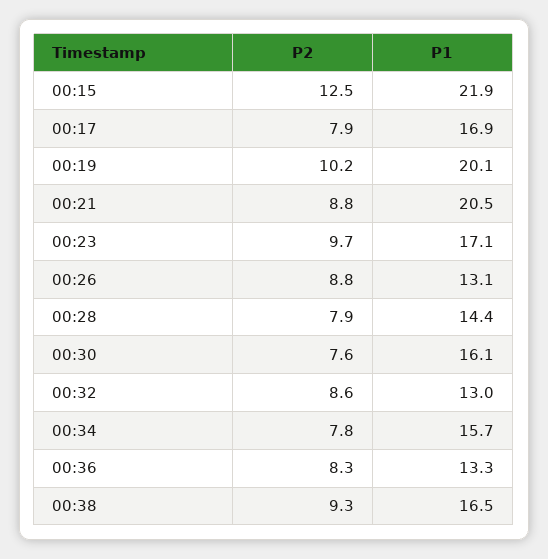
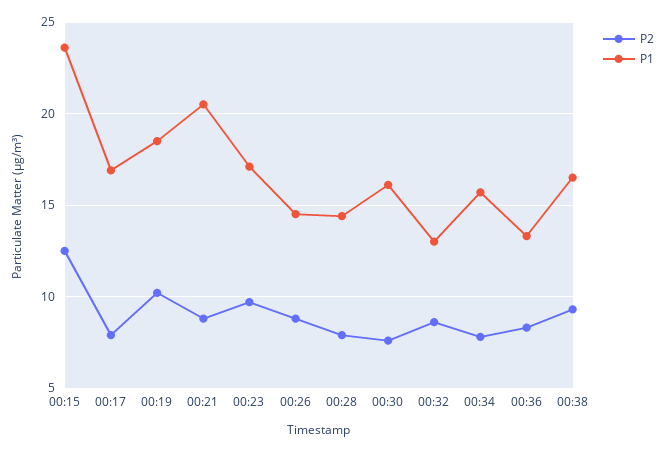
P1, 00:15: 21.9 -> 23.5
P1, 00:19: 20.1 -> 18.5
P1, 00:26: 13.1 -> 14.5

